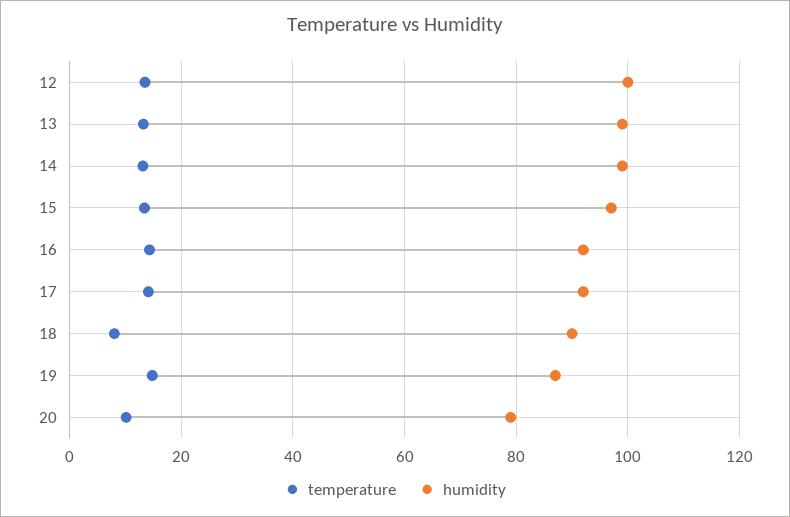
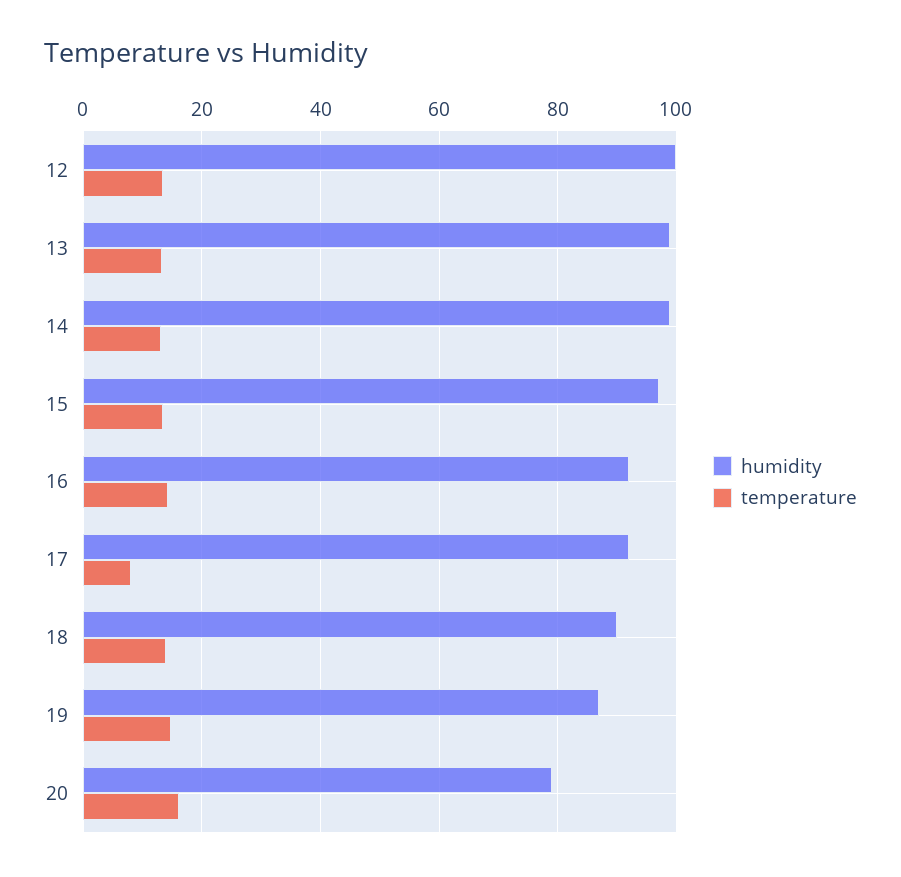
temperature, 17: 14 -> 8
temperature, 18: 8 -> 14
temperature, 20: 10 -> 16

